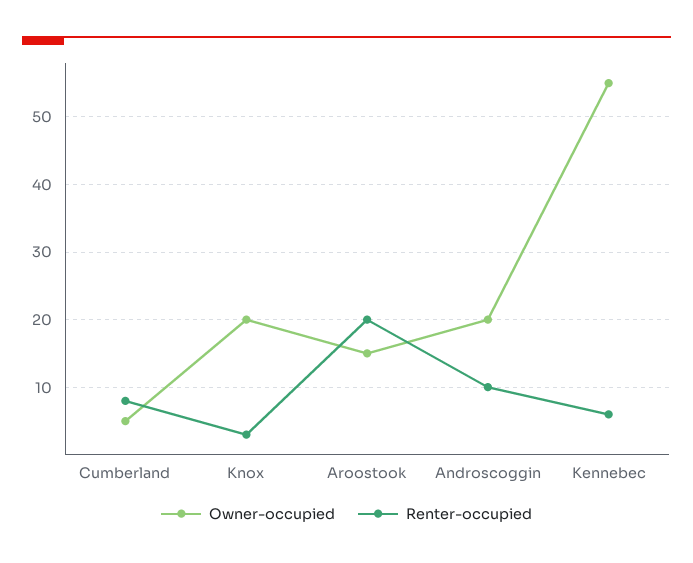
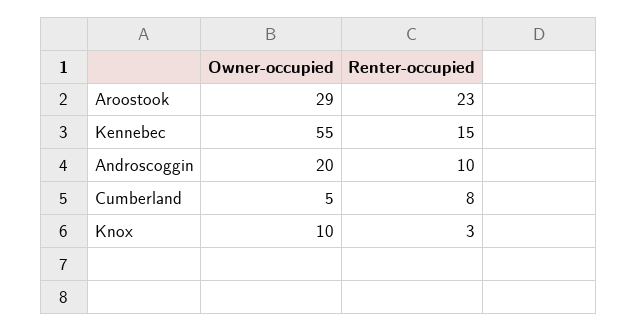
Owner-occupied, Knox: 20 -> 10
Owner-occupied, Aroostook: 15 -> 29
Renter-occupied, Aroostook: 20 -> 23
Renter-occupied, Kennebec: 6 -> 15

